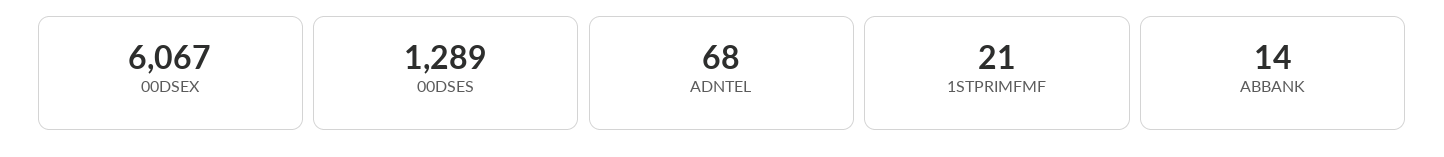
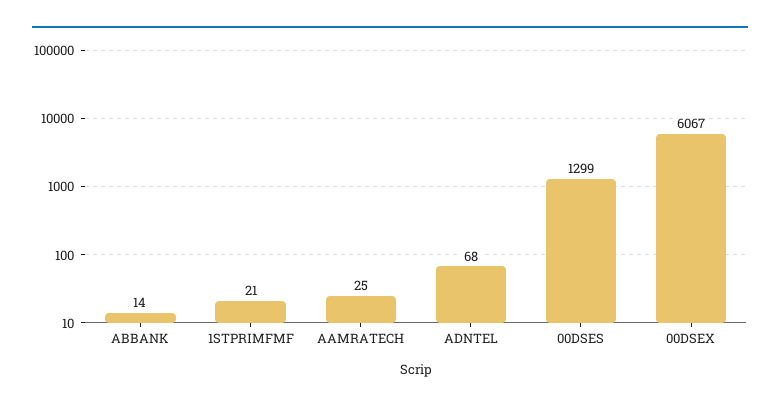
00DSES: 1289 -> 1299
AAMRATECH: none -> 25

